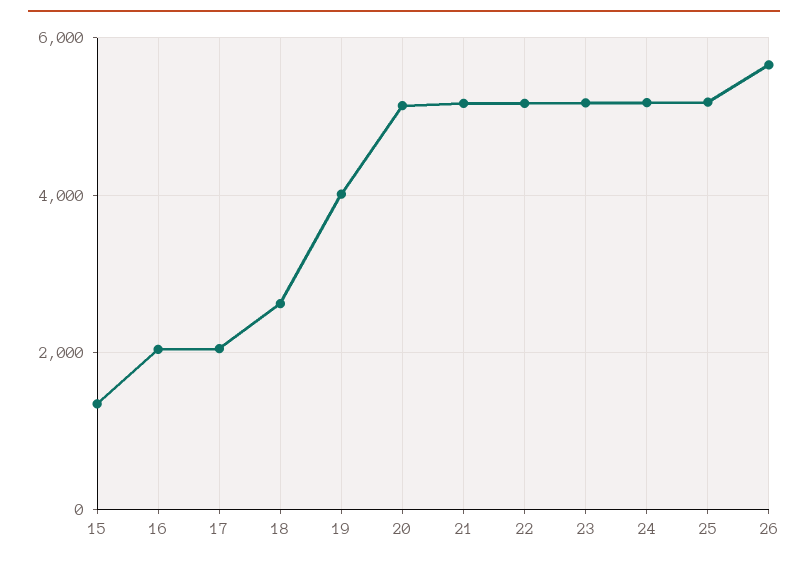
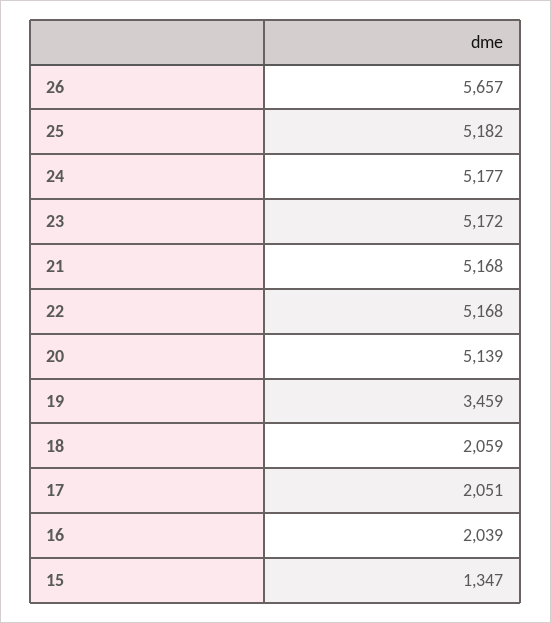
18: 2600 -> 2059
19: 4000 -> 3459

